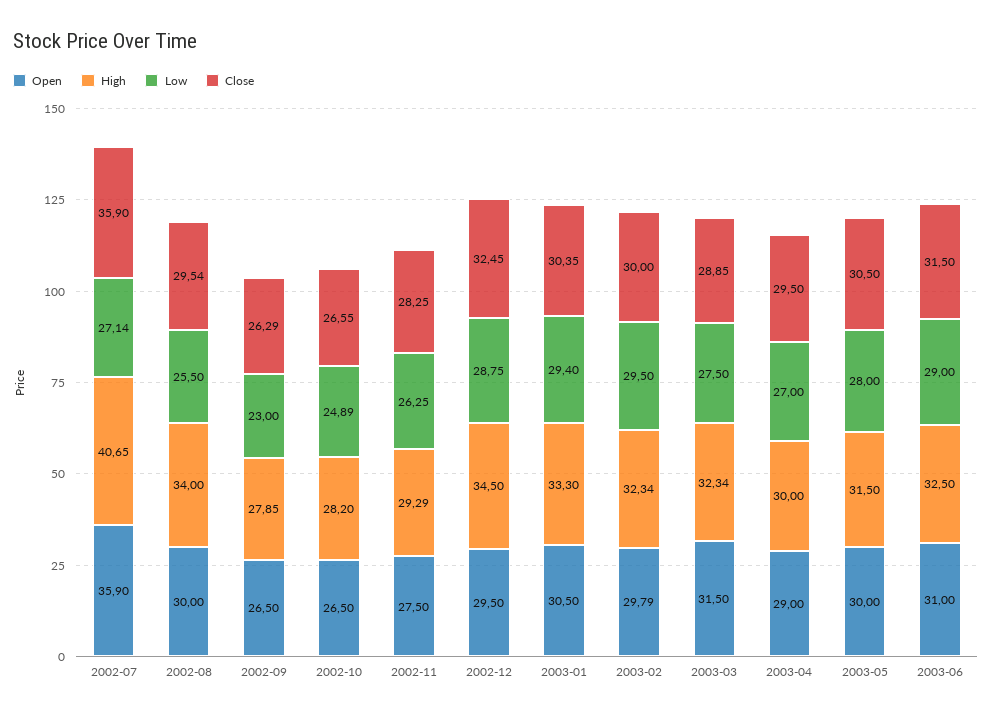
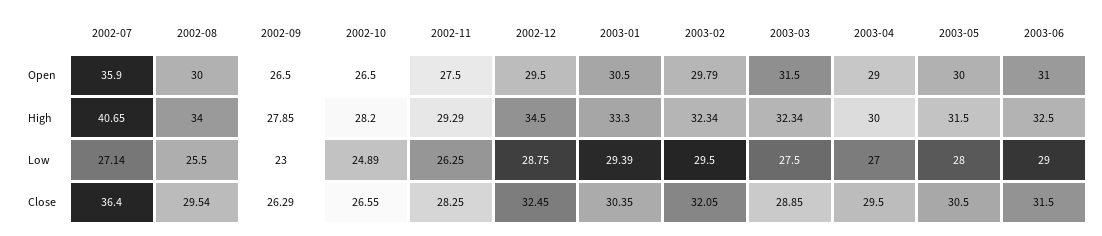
Close, 2002-07: 35.9 -> 36.4
Low, 2003-01: 29.4 -> 29.39
Close, 2003-02: 30 -> 32.05

